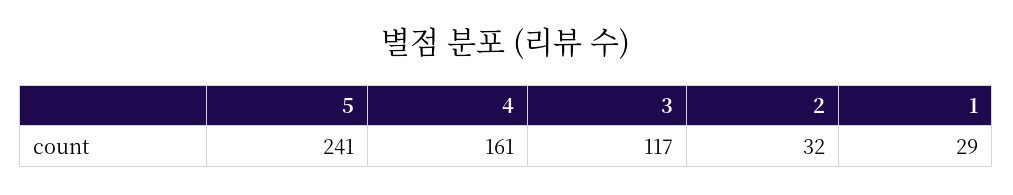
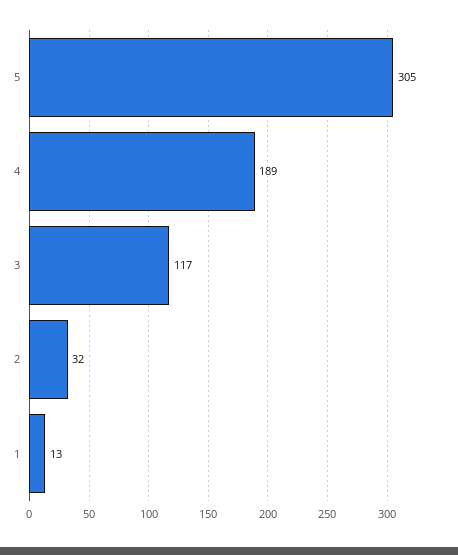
5: 241 -> 305
4: 161 -> 189
1: 29 -> 13

